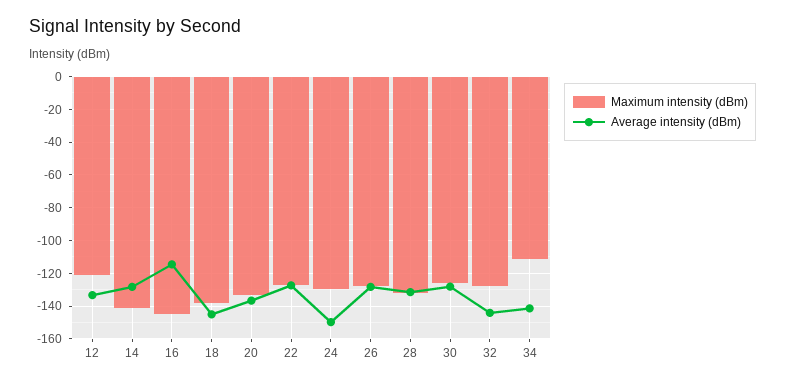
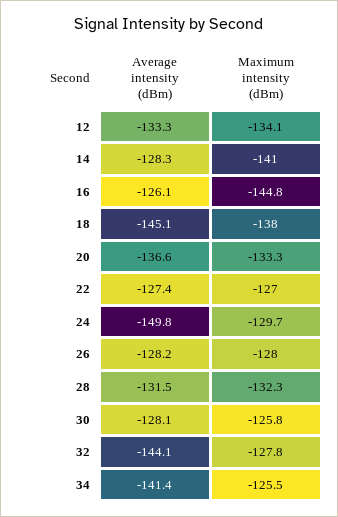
Maximum intensity (dBm), 12: -120 -> -134.1
Average intensity (dBm), 16: -115 -> -126.1
Maximum intensity (dBm), 34: -110 -> -125.5

